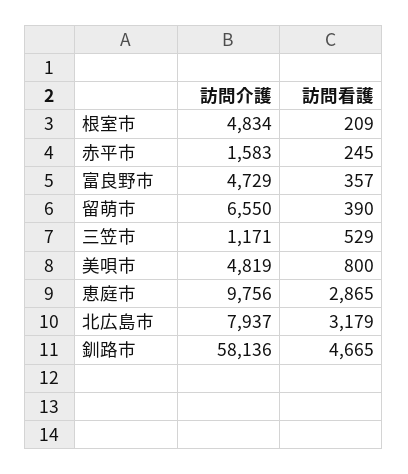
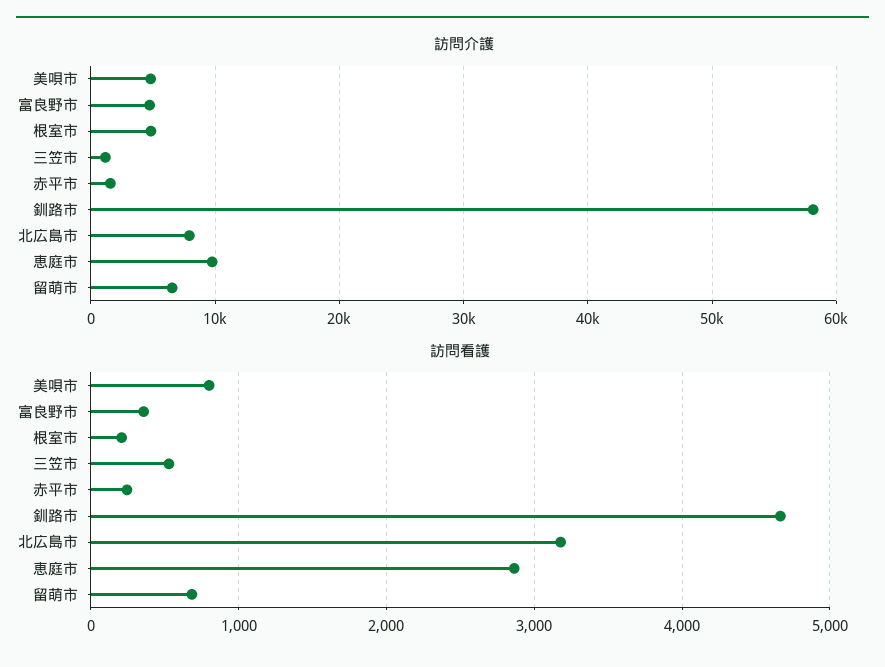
訪問看護, 留萌市: 390 -> 700

